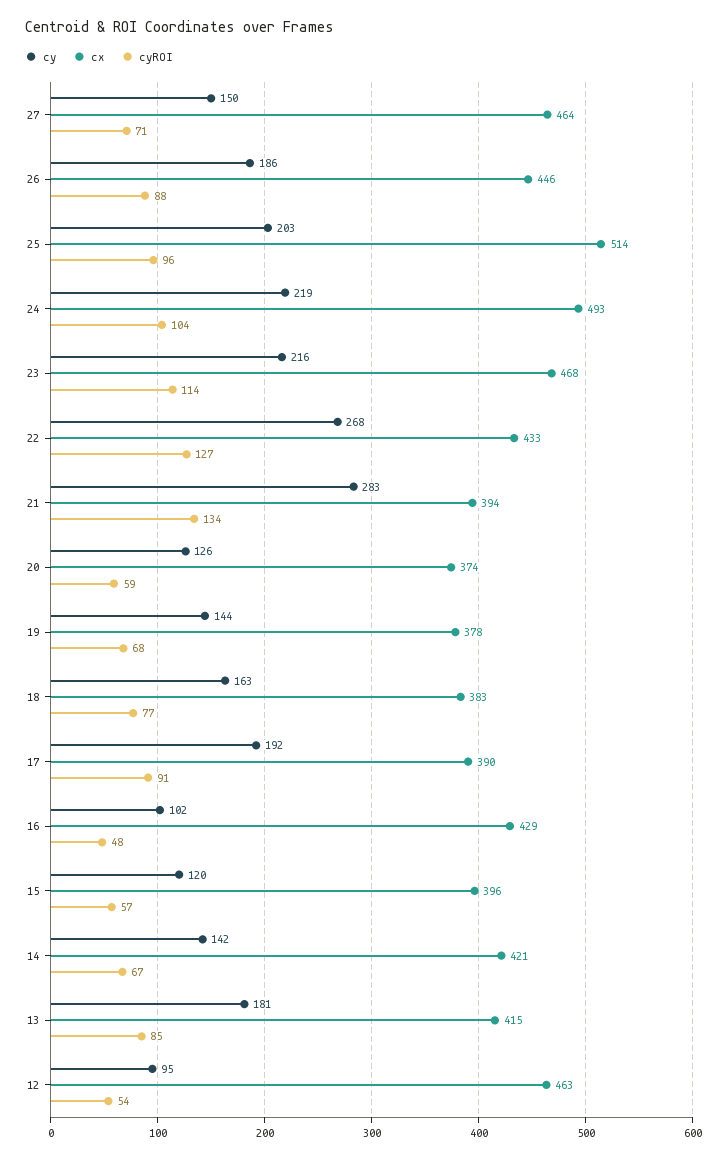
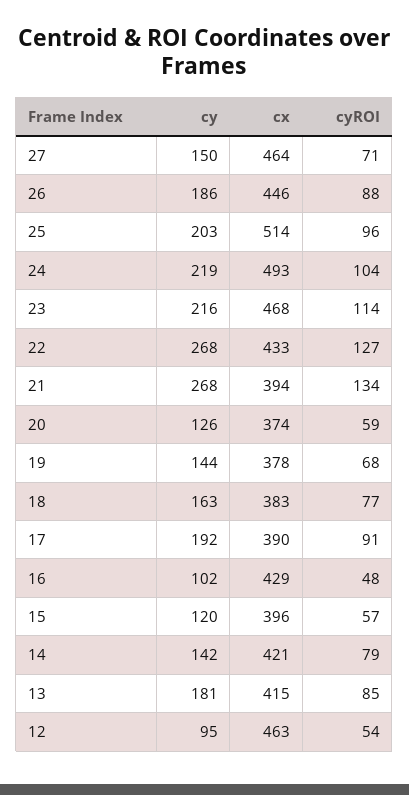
cy, 21: 283 -> 268
cyROI, 14: 67 -> 79

